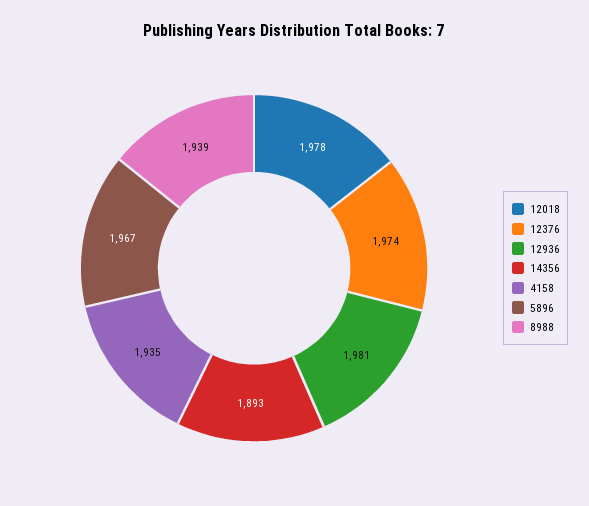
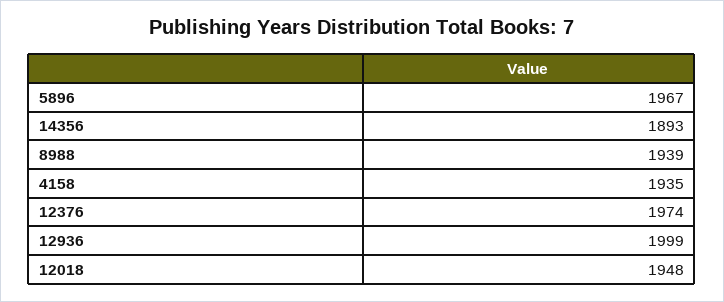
12018: 1978 -> 1948
12936: 1981 -> 1999

